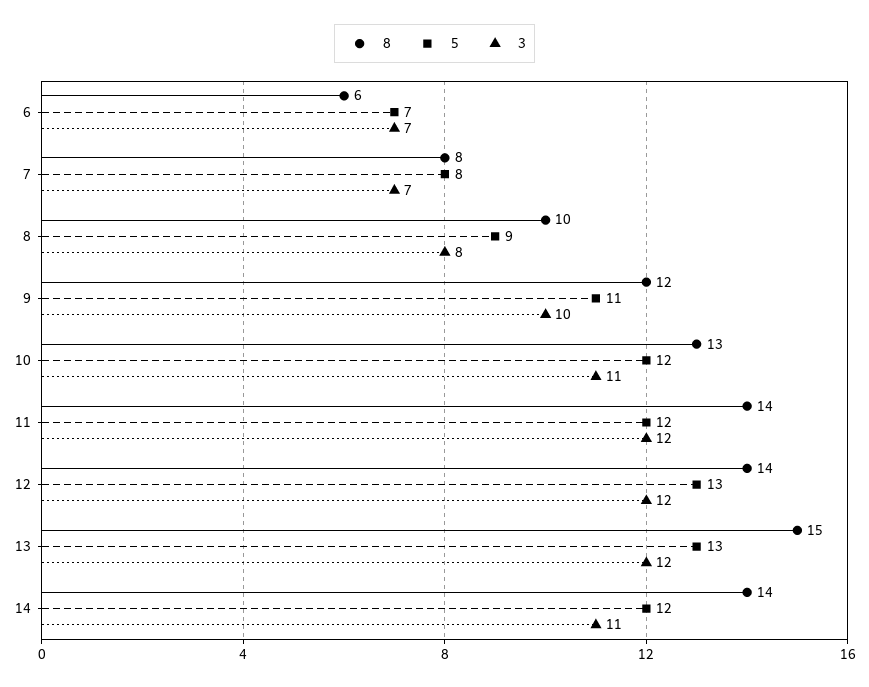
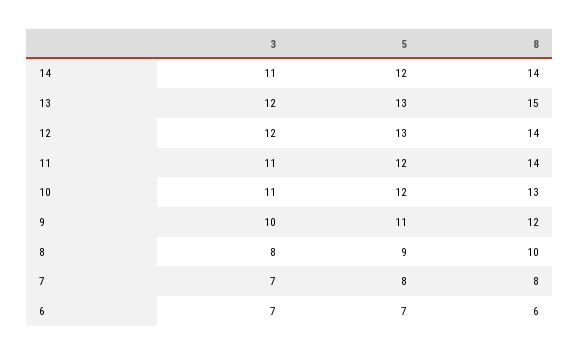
3, 11: 12 -> 11

